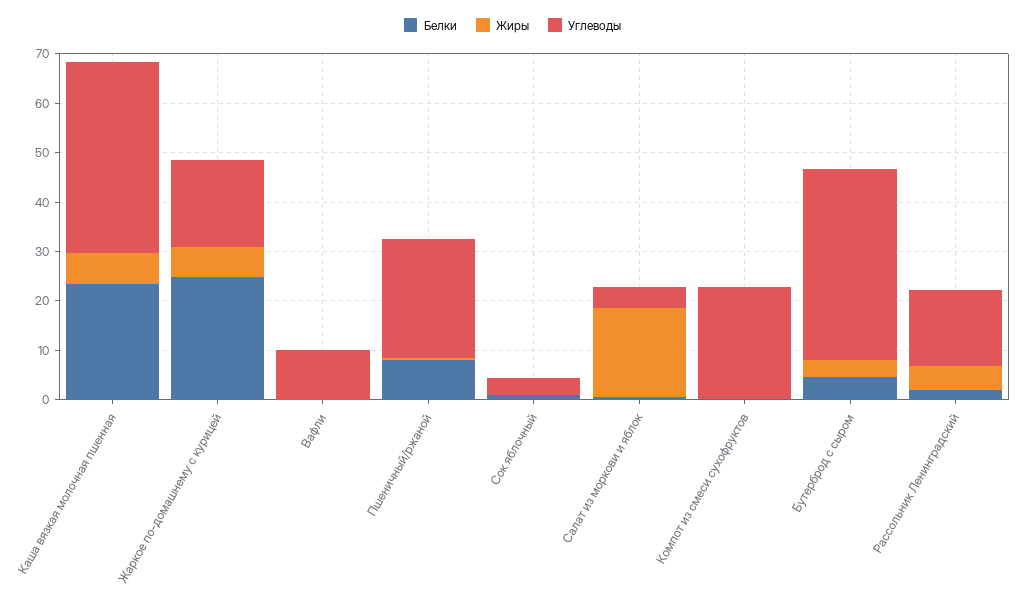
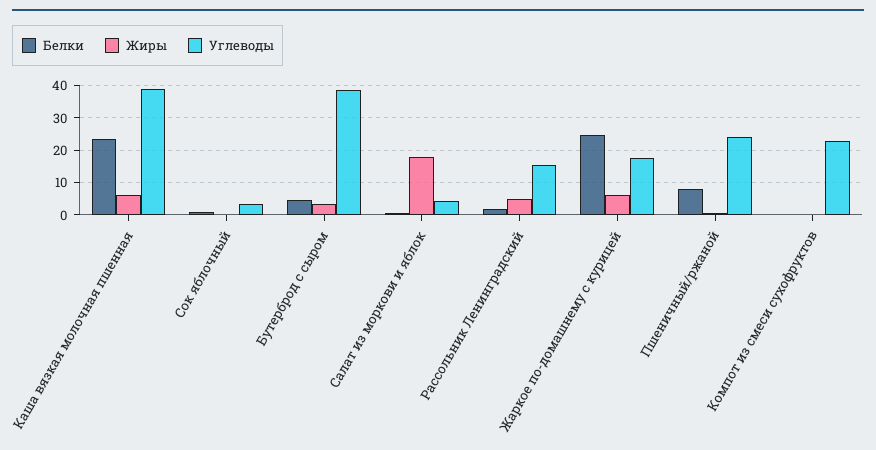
Белки, Вафли: 0 -> none
Жиры, Вафли: 0 -> none
Углеводы, Вафли: 10 -> none

